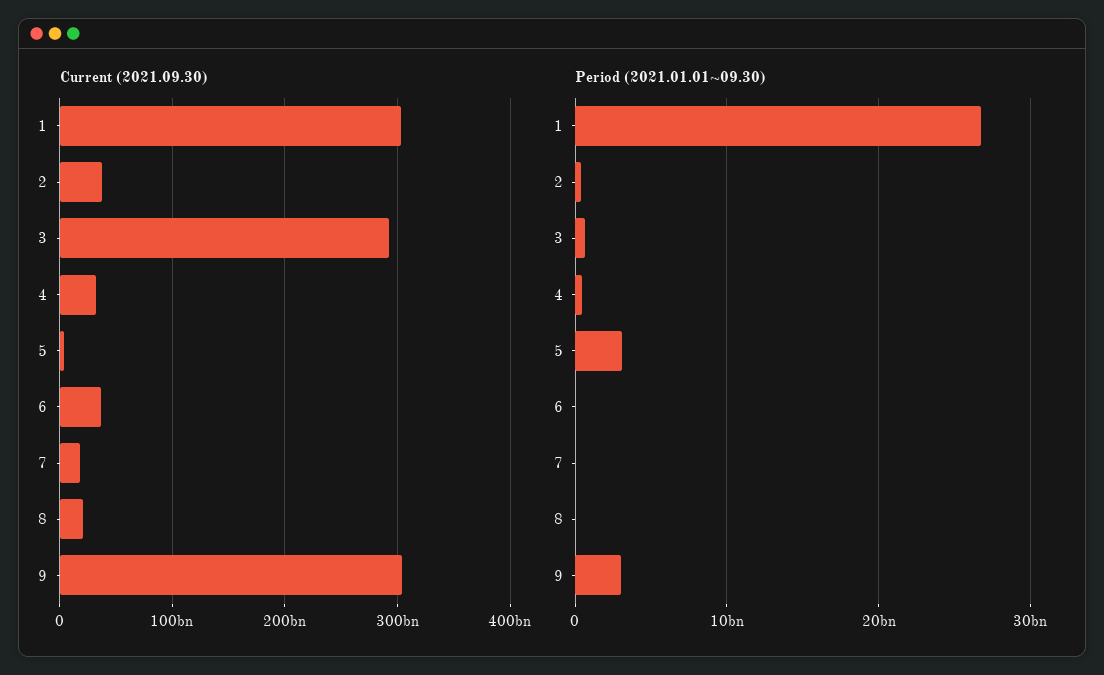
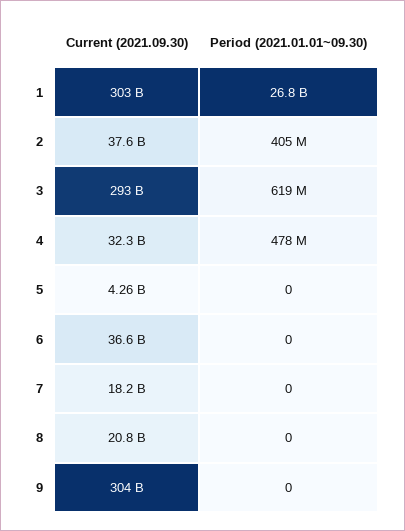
Period (2021.01.01~09.30), 5: 3000000000 -> 0
Period (2021.01.01~09.30), 9: 3000000000 -> 0

